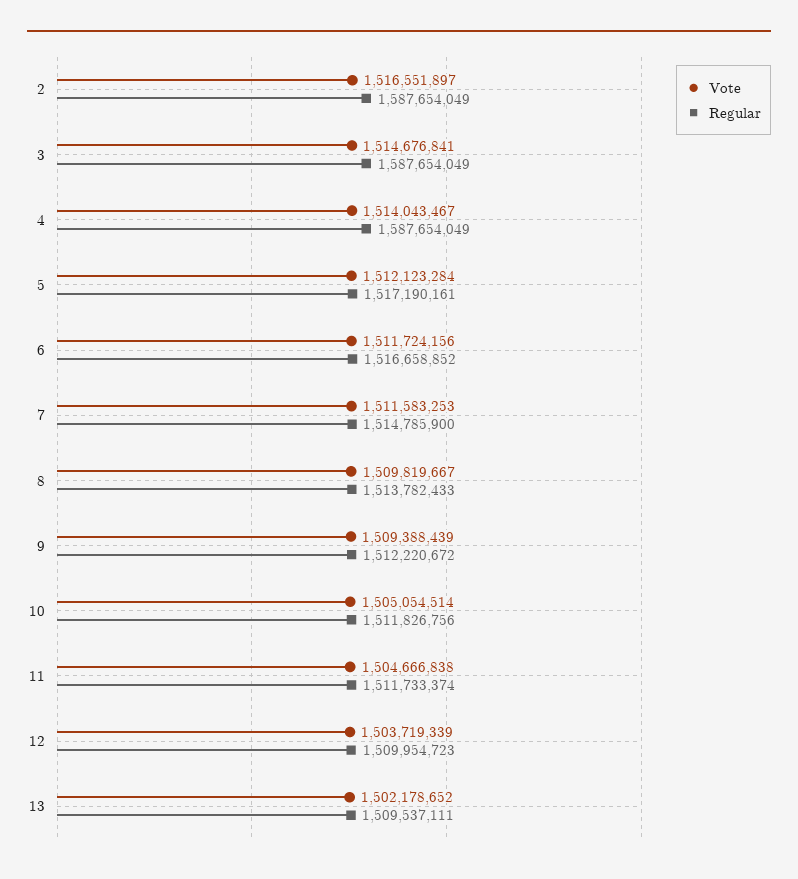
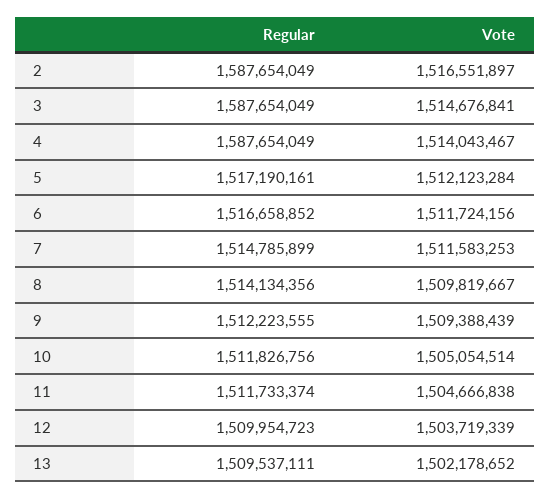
Regular, 7: 1514785900 -> 1514785899
Regular, 8: 1513782433 -> 1514134356
Regular, 9: 1512220672 -> 1512223555

